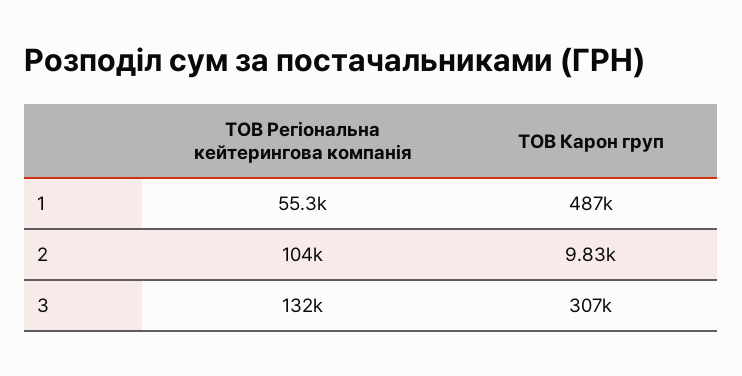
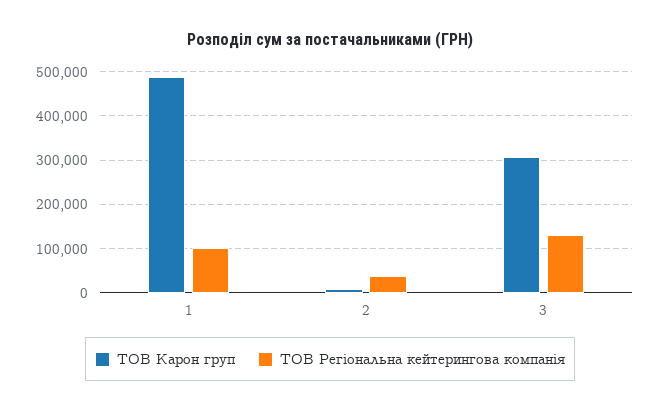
ТОВ Регіональна кейтерингова компанія, 1: 55300 -> 100000
ТОВ Регіональна кейтерингова компанія, 2: 104000 -> 40000

